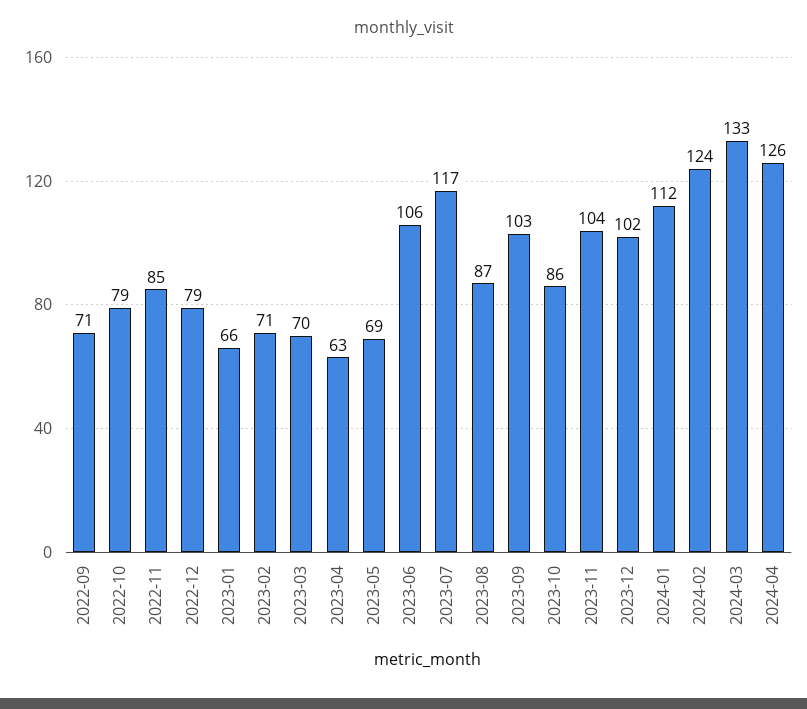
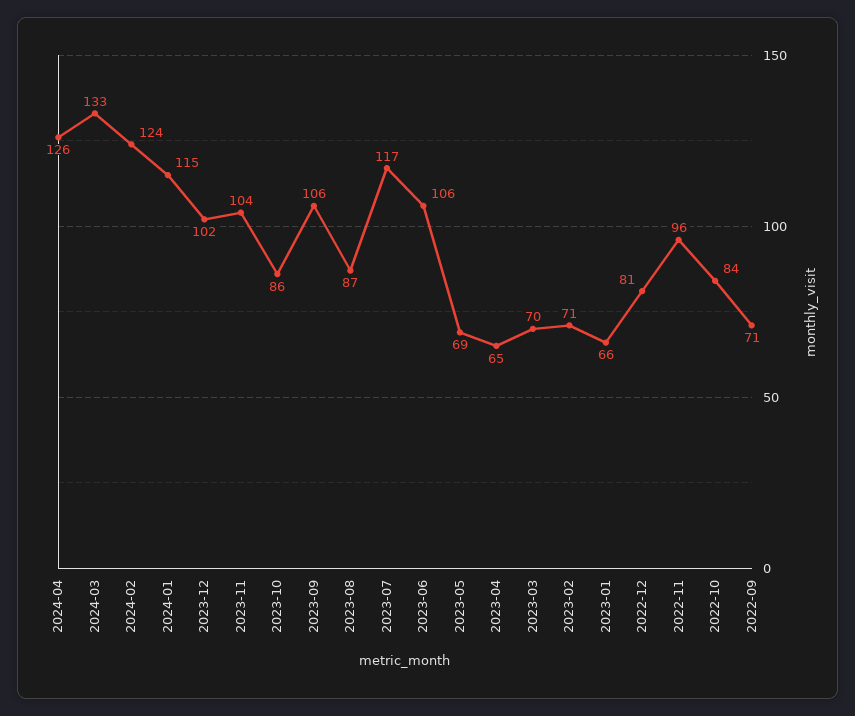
2022-10: 79 -> 84
2022-11: 85 -> 96
2022-12: 79 -> 81
2023-04: 63 -> 65
2023-09: 103 -> 106
2024-01: 112 -> 115

